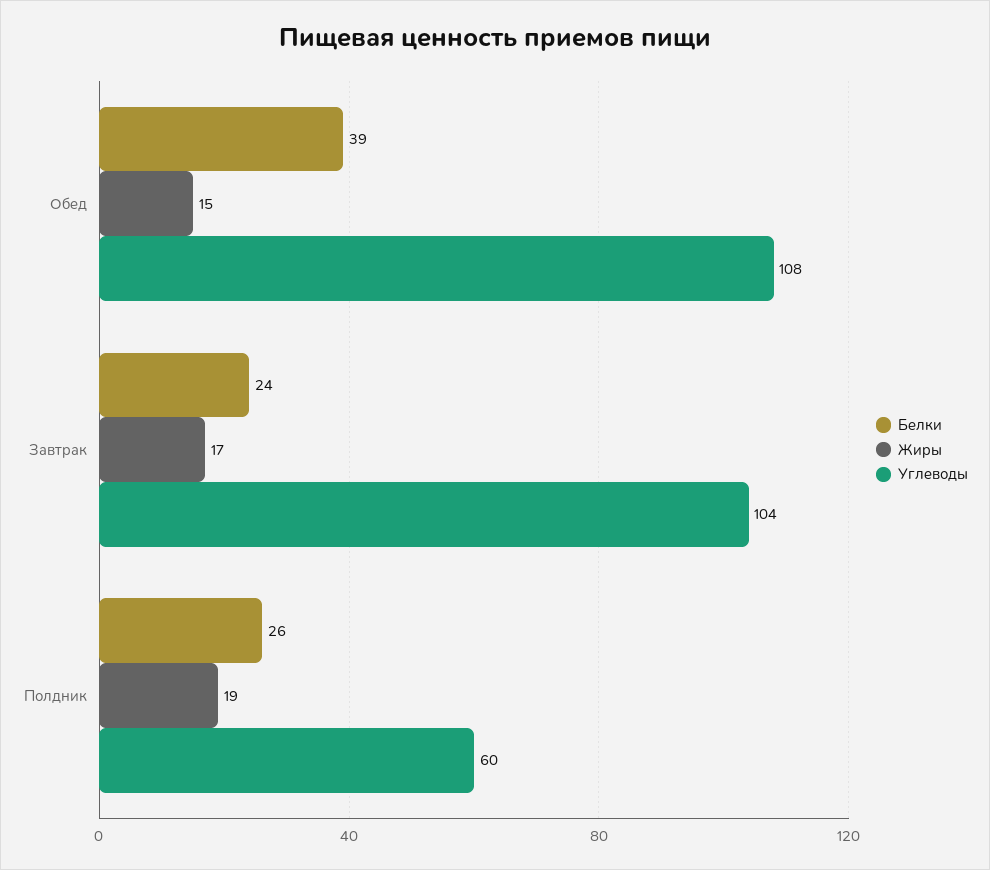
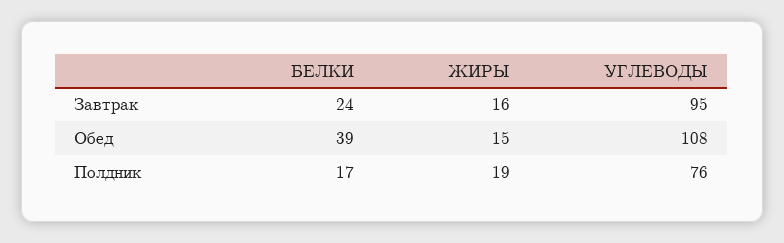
Жиры, Завтрак: 17 -> 16
Углеводы, Завтрак: 104 -> 95
Белки, Полдник: 26 -> 17
Углеводы, Полдник: 60 -> 76

